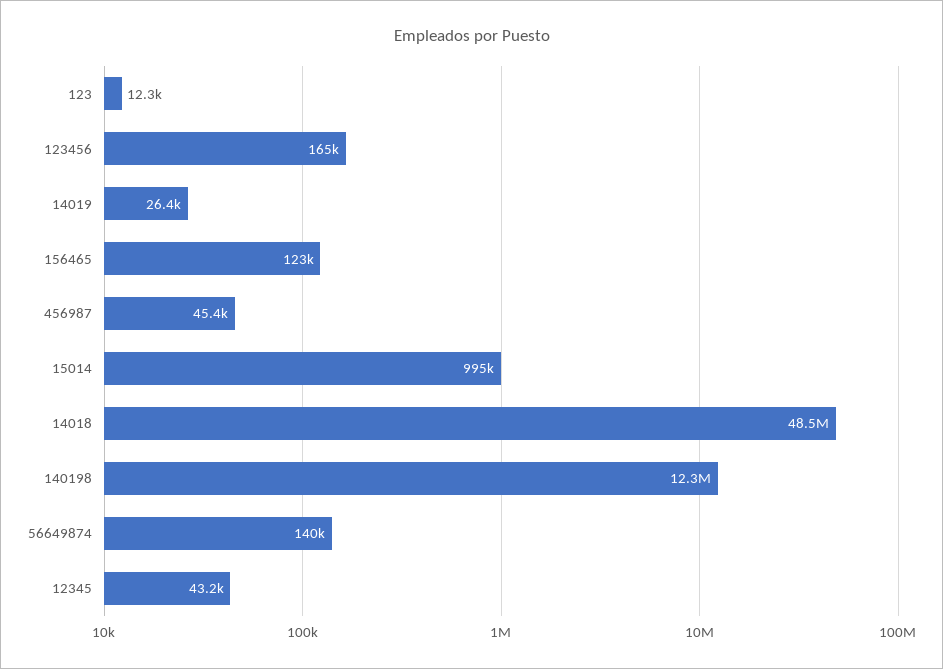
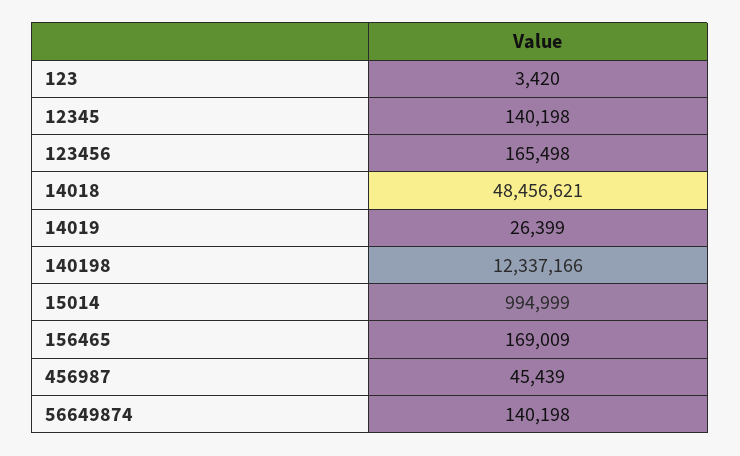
123: 12300 -> 3420
156465: 123000 -> 169009
12345: 43200 -> 140198

